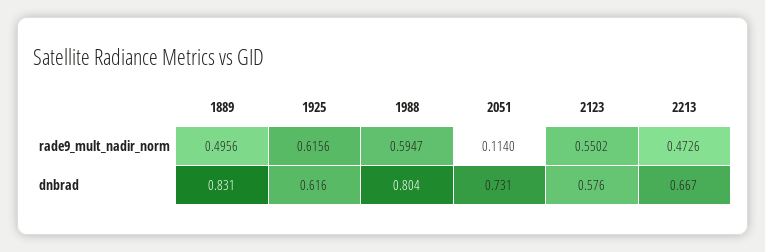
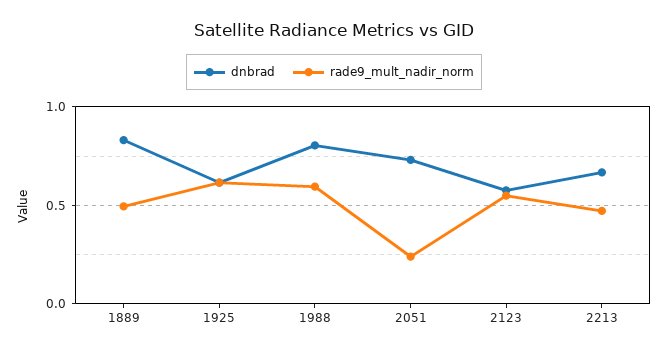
rade9_mult_nadir_norm, 2051: 0.114 -> 0.25

